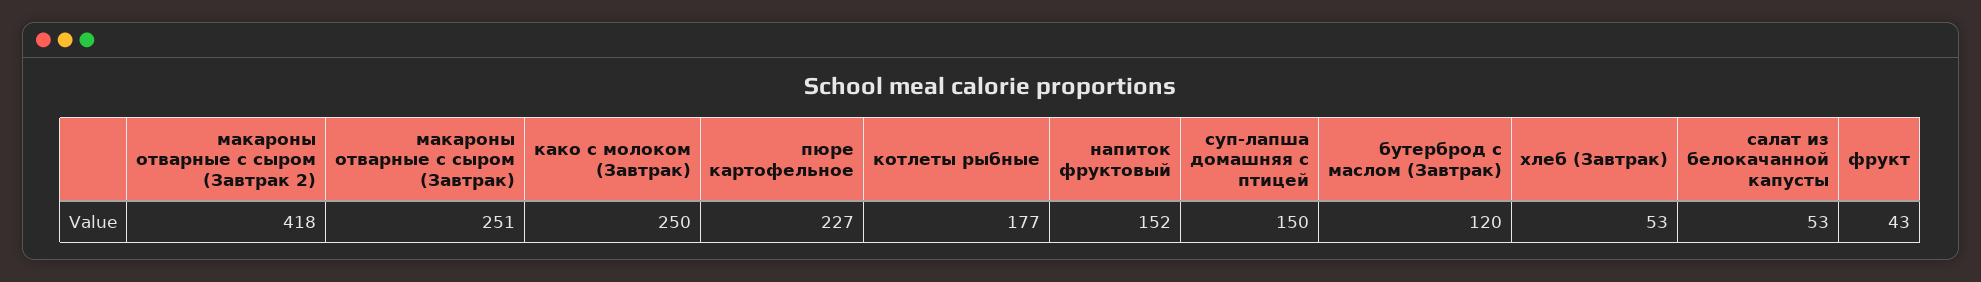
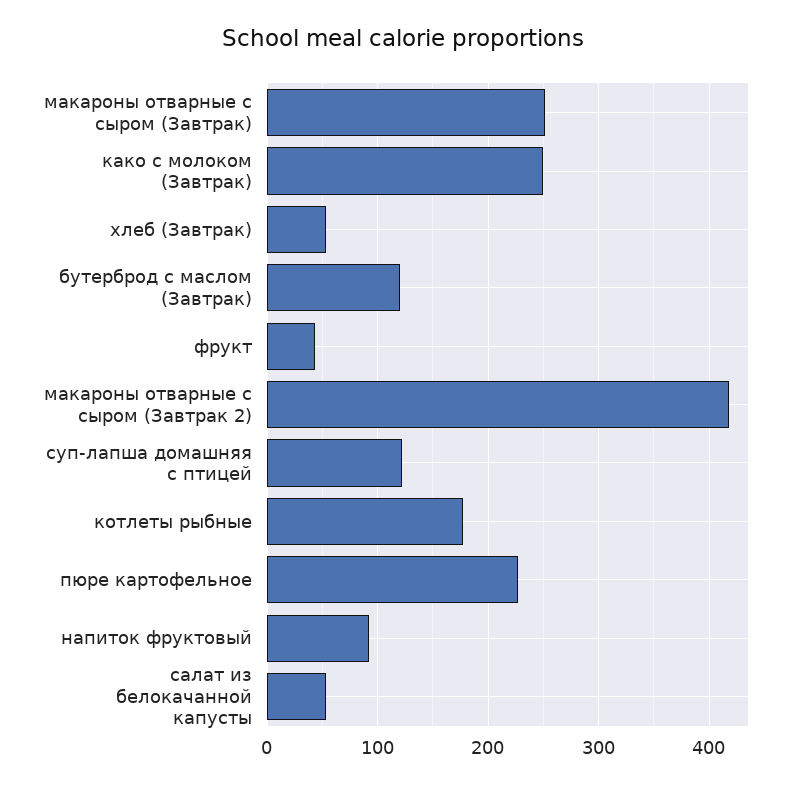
напиток фруктовый: 152 -> 90
суп-лапша домашняя с птицей: 150 -> 120

